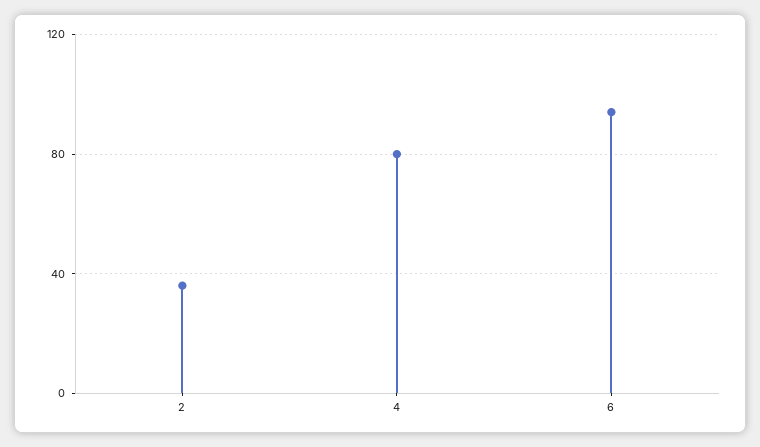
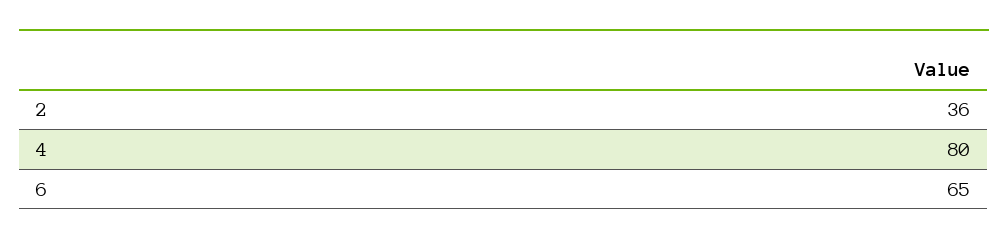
6: 95 -> 65

